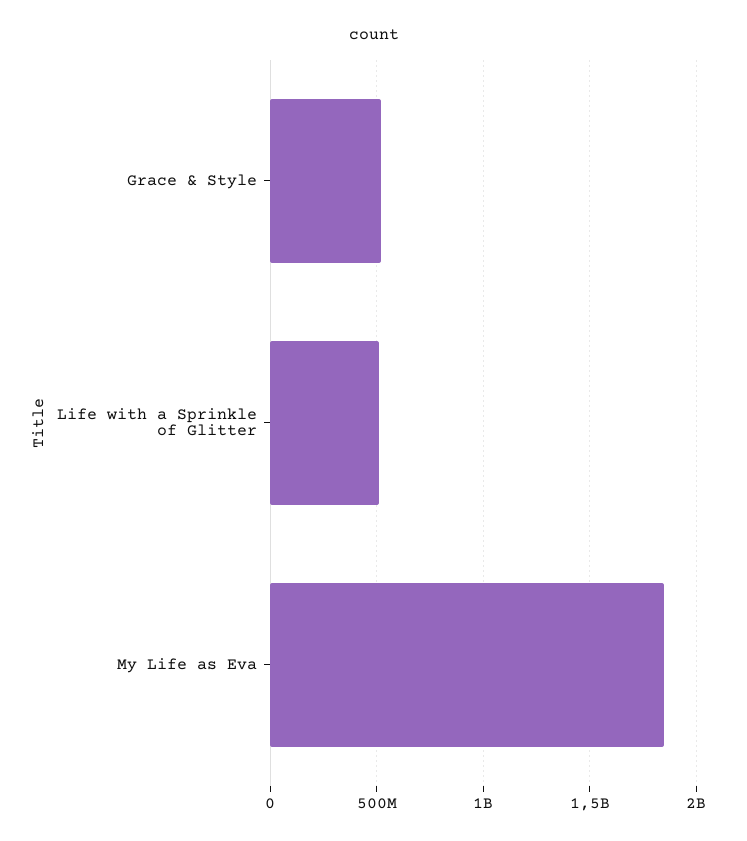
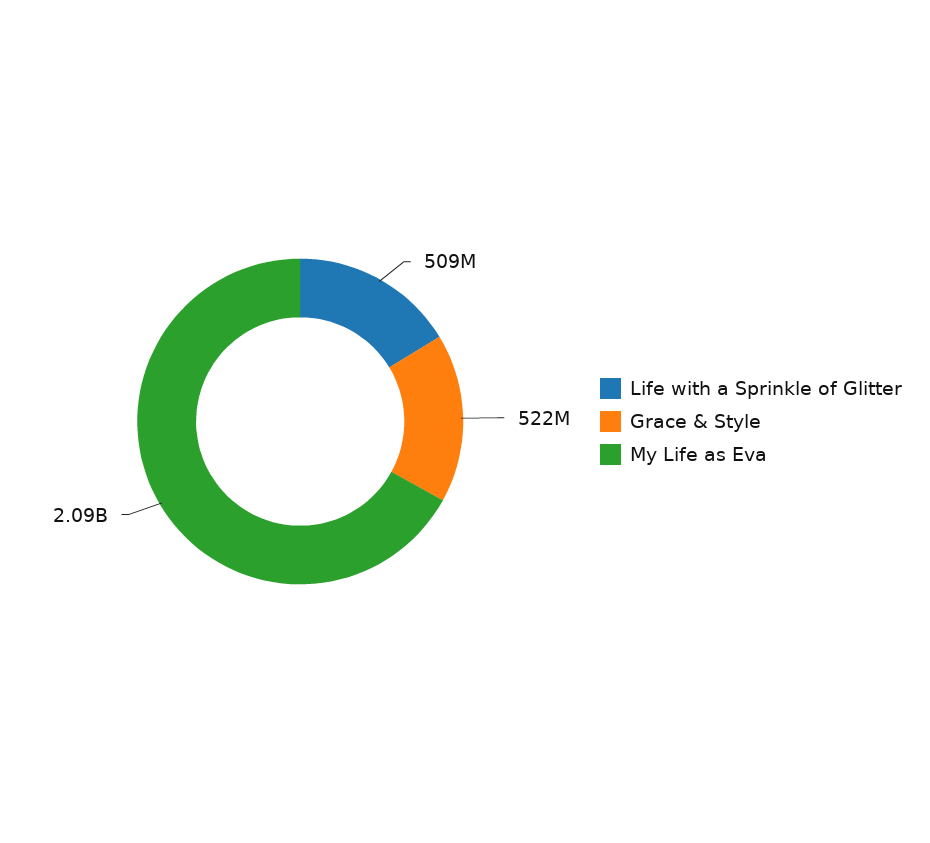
My Life as Eva: 1850000000 -> 2090000000

